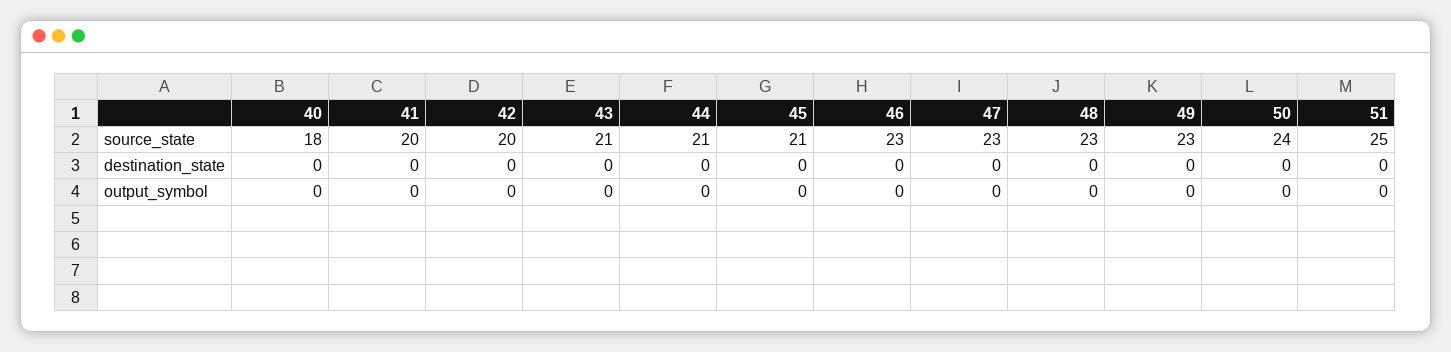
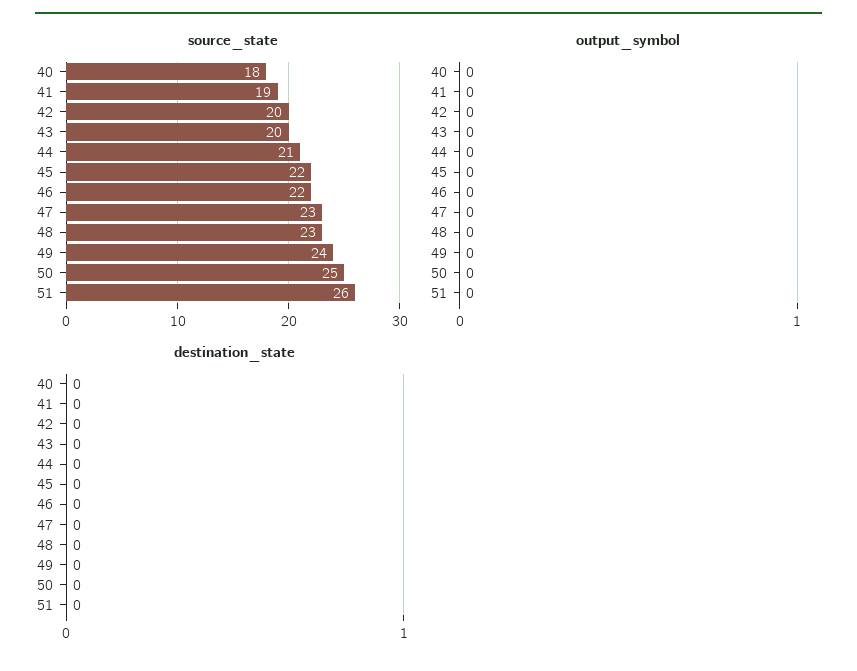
source_state, 41: 20 -> 19
source_state, 43: 21 -> 20
source_state, 45: 21 -> 22
source_state, 46: 23 -> 22
source_state, 49: 23 -> 24
source_state, 50: 24 -> 25
source_state, 51: 25 -> 26

